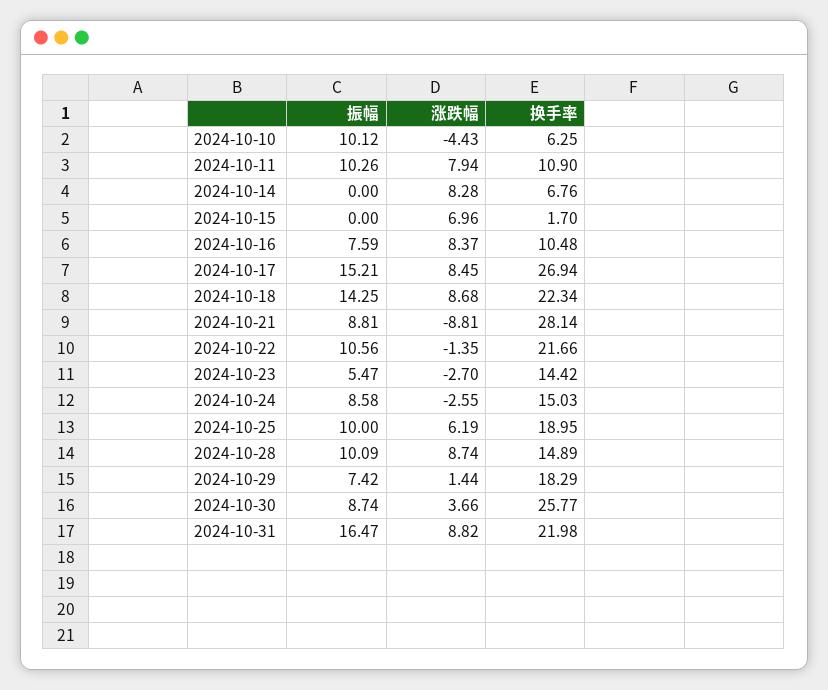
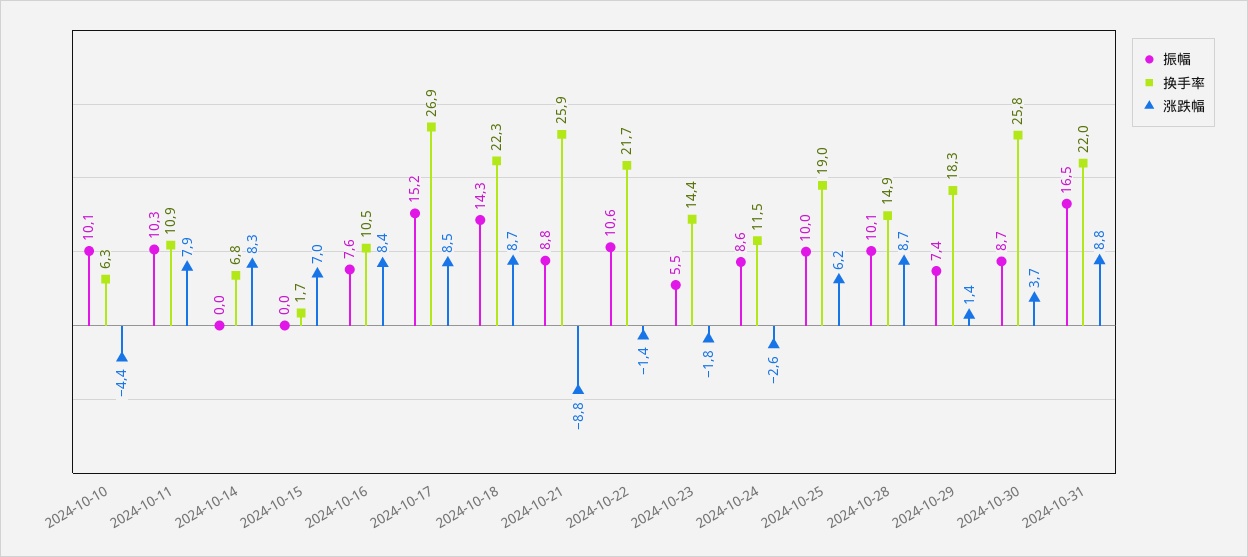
换手率, 2024-10-21: 28.14 -> 25.9
涨跌幅, 2024-10-23: -2.7 -> -1.8
换手率, 2024-10-24: 15.03 -> 11.5

